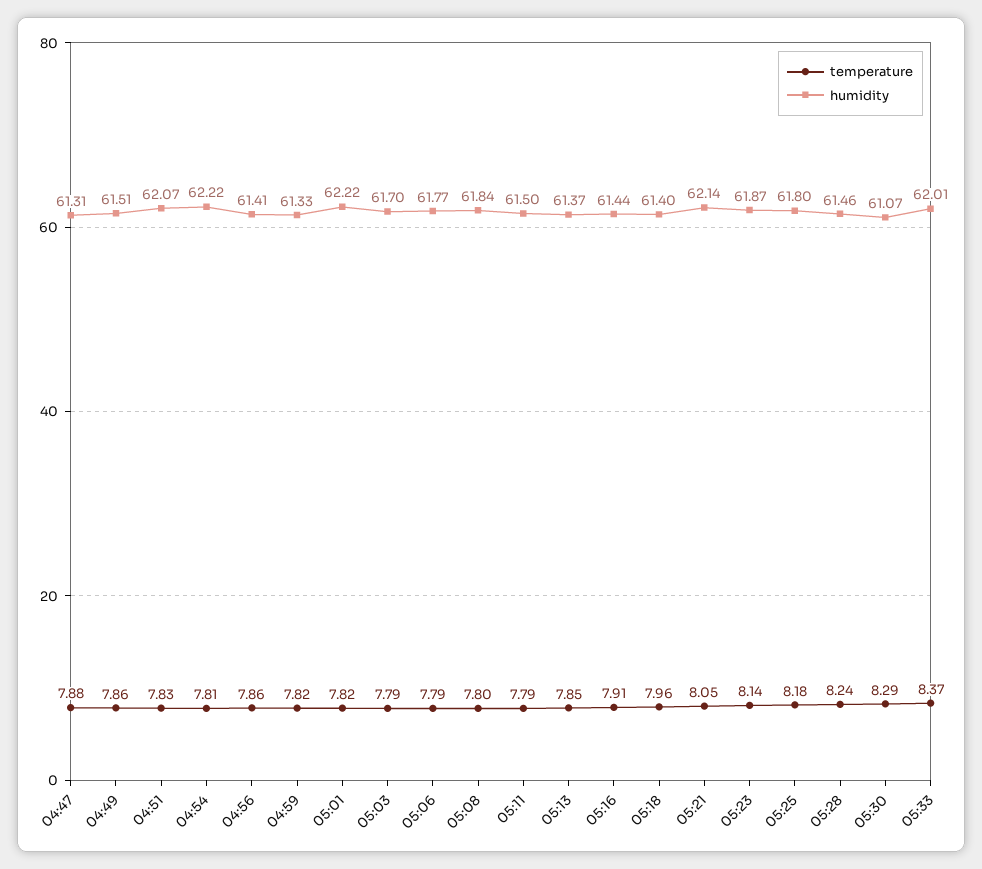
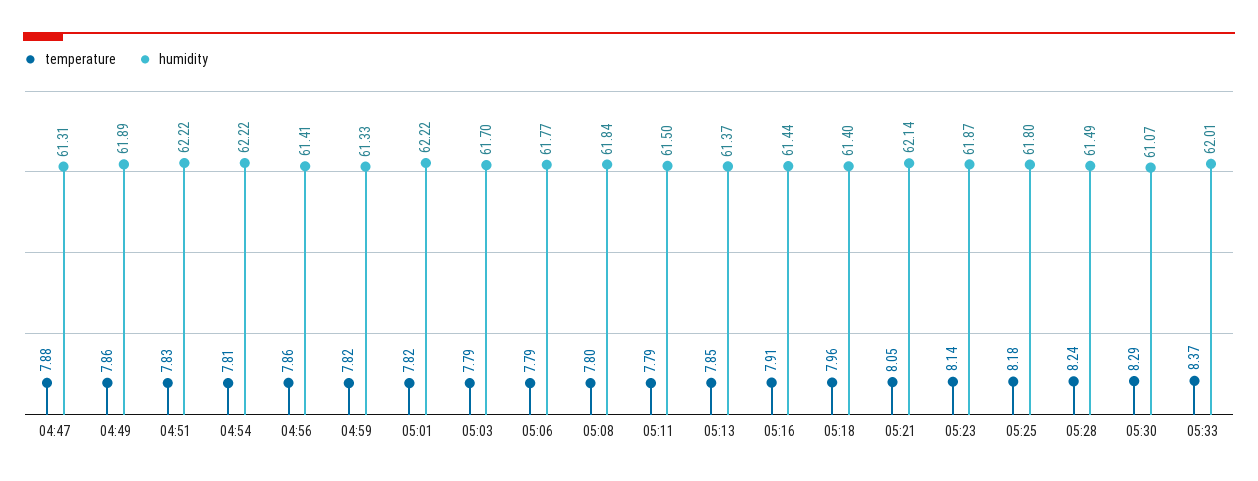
humidity, 04:49: 61.51 -> 61.89
humidity, 04:51: 62.07 -> 62.22
humidity, 05:28: 61.46 -> 61.49

